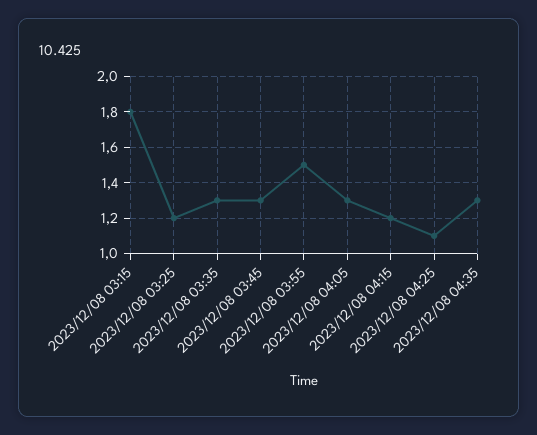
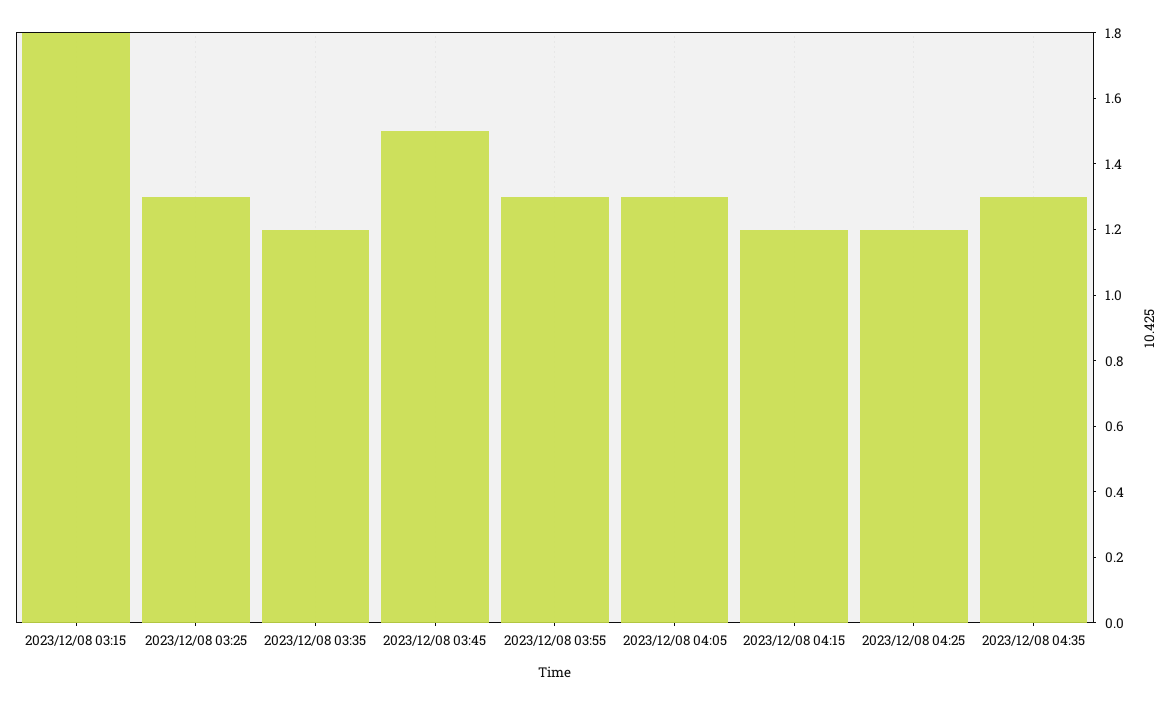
2023/12/08 03:25: 1.2 -> 1.3
2023/12/08 03:35: 1.3 -> 1.2
2023/12/08 03:45: 1.3 -> 1.5
2023/12/08 03:55: 1.5 -> 1.3
2023/12/08 04:25: 1.1 -> 1.2

